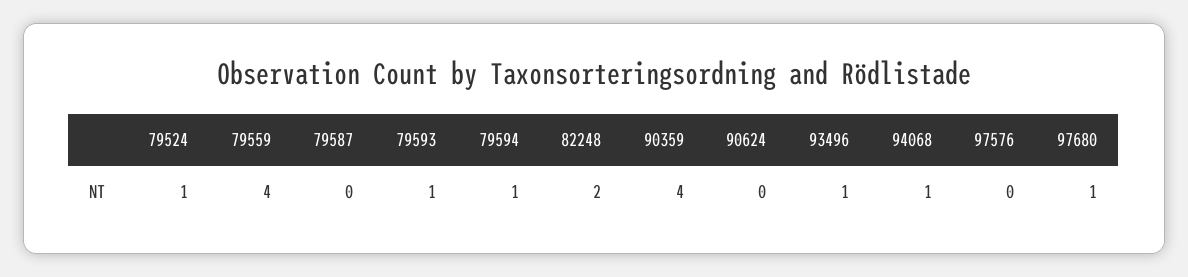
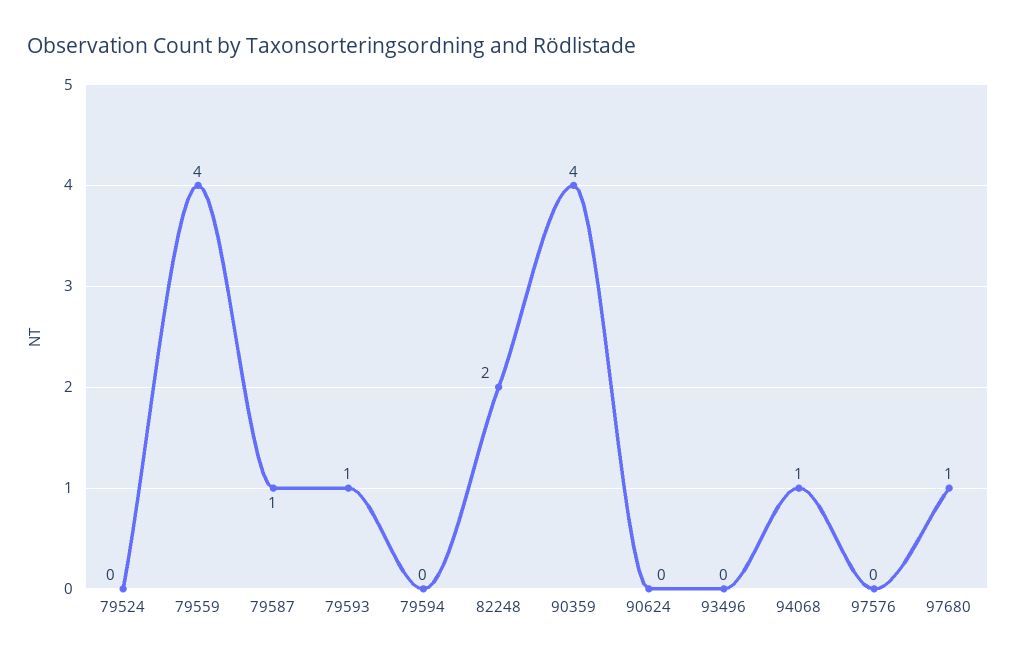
79524: 1 -> 0
79587: 0 -> 1
79594: 1 -> 0
93496: 1 -> 0

